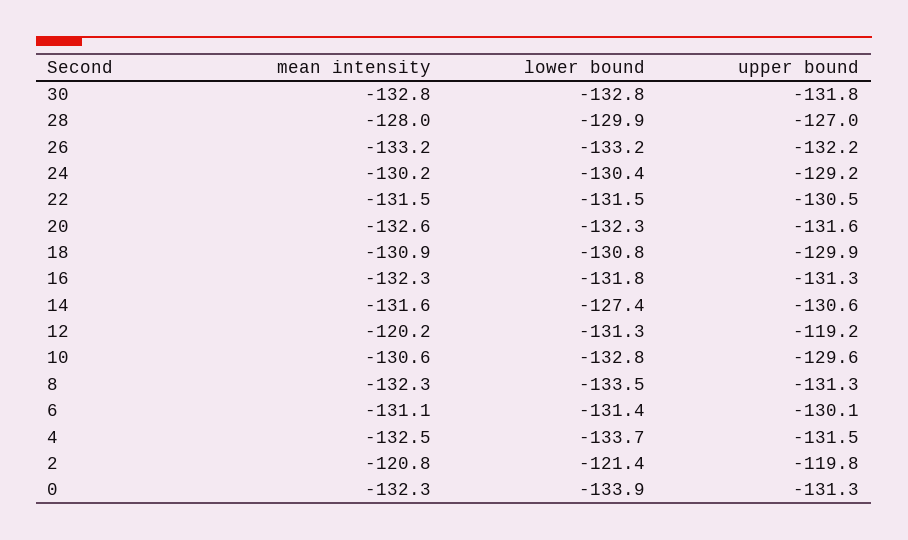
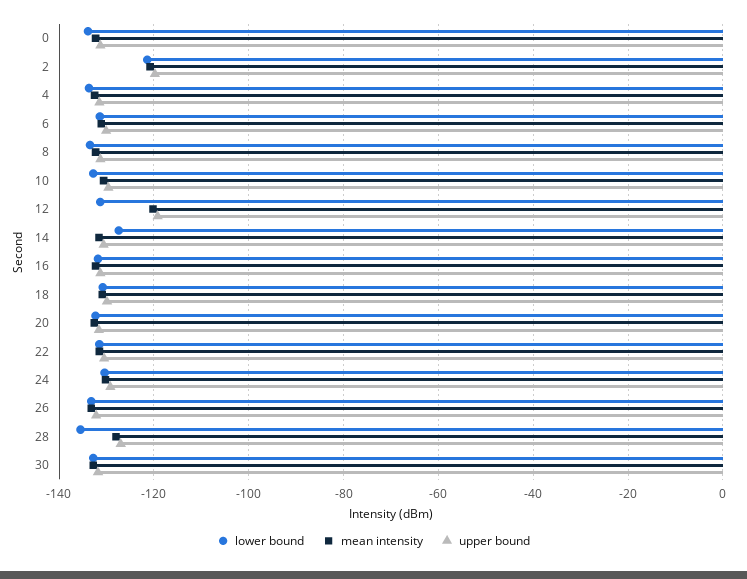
lower bound, 28: -129.9 -> -136

